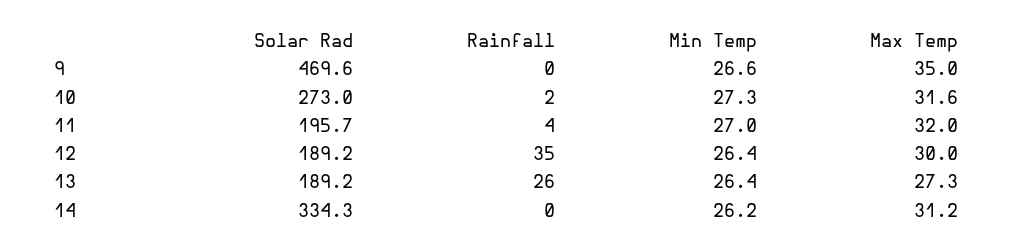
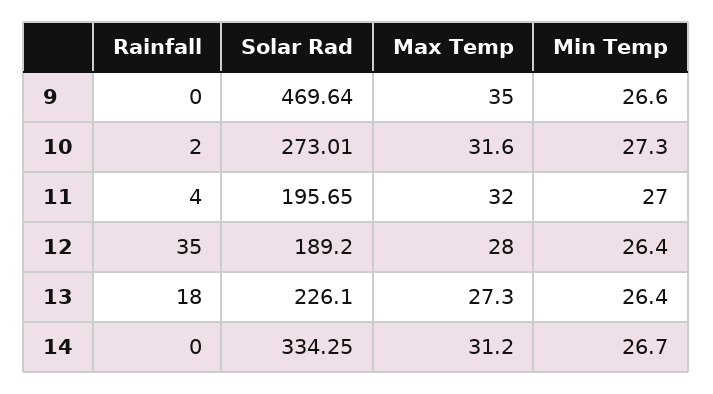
Max Temp, 12: 30 -> 28
Solar Rad, 13: 189.2 -> 226.1
Rainfall, 13: 26 -> 18
Min Temp, 14: 26.2 -> 26.7

